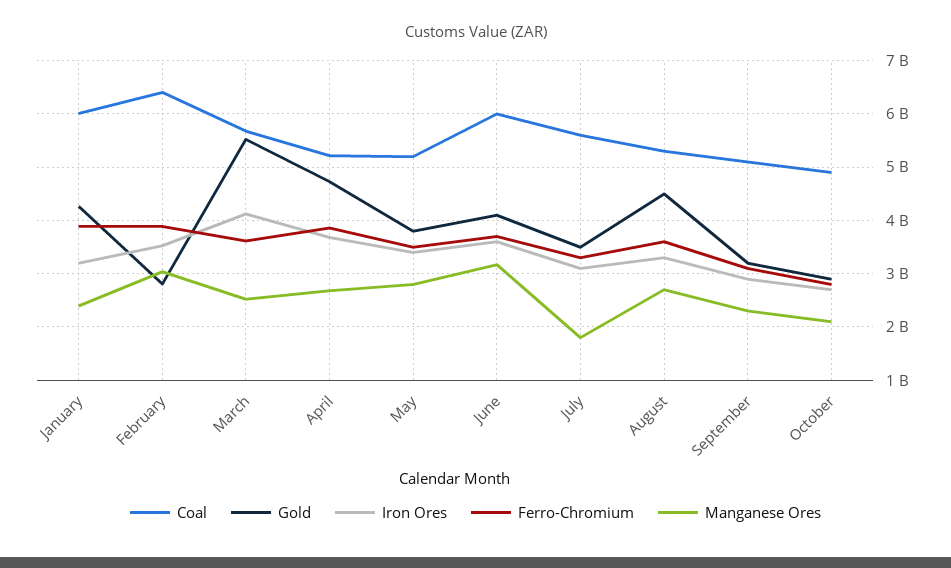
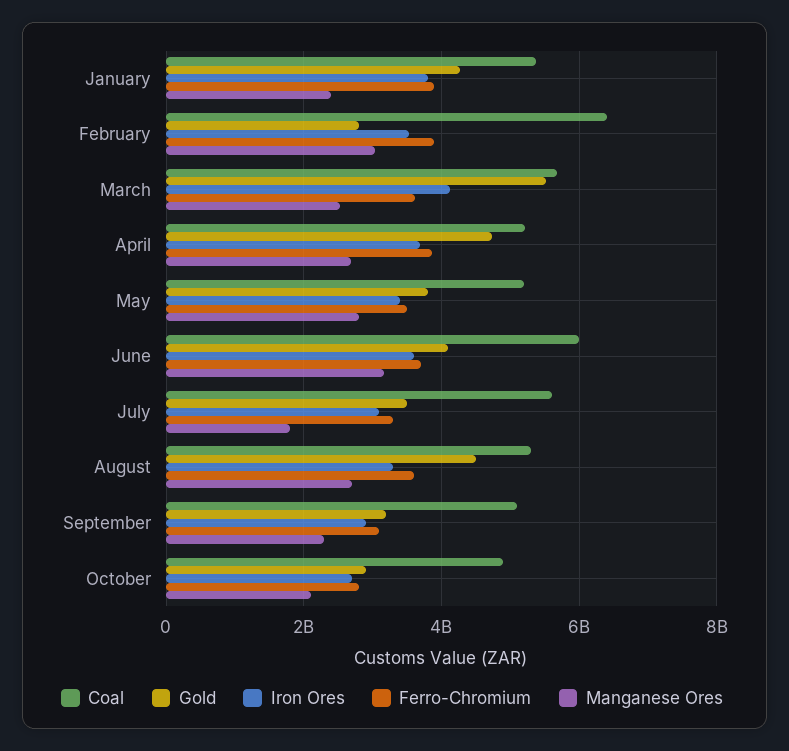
Coal, January: 6000000000 -> 5400000000
Iron Ores, January: 3200000000 -> 3800000000

